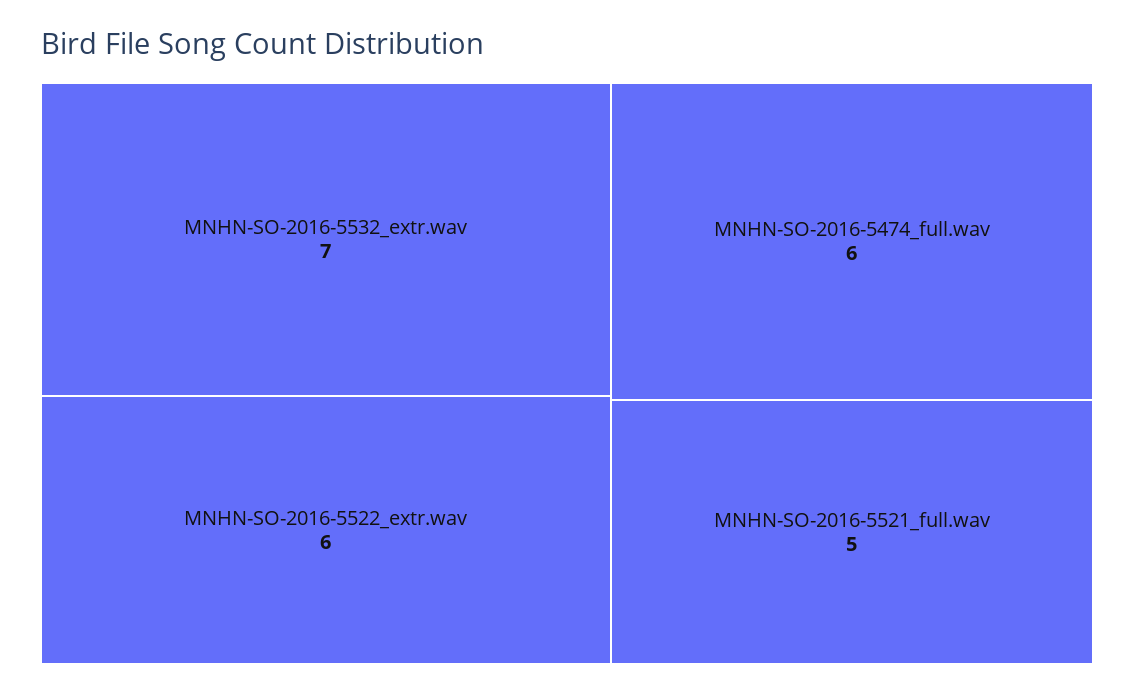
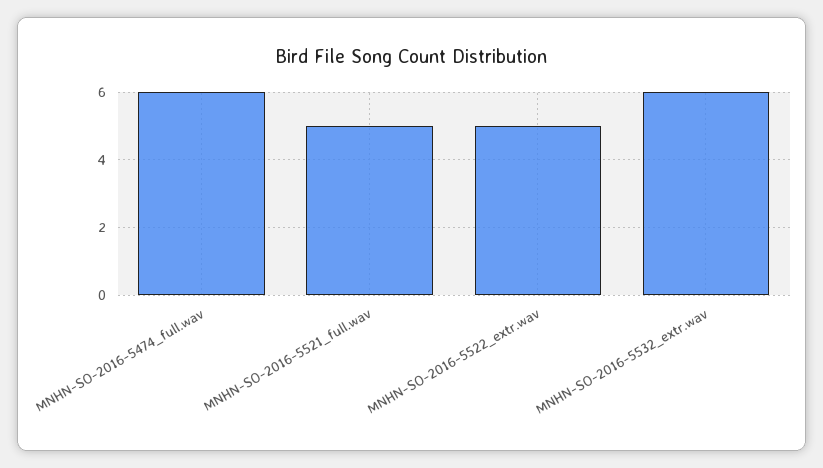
MNHN-SO-2016-5532_extr.wav: 7 -> 6
MNHN-SO-2016-5522_extr.wav: 6 -> 5

